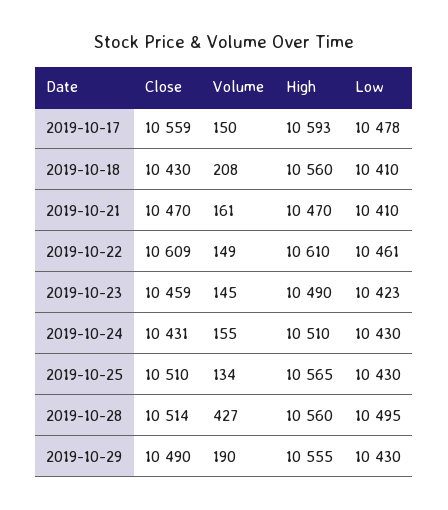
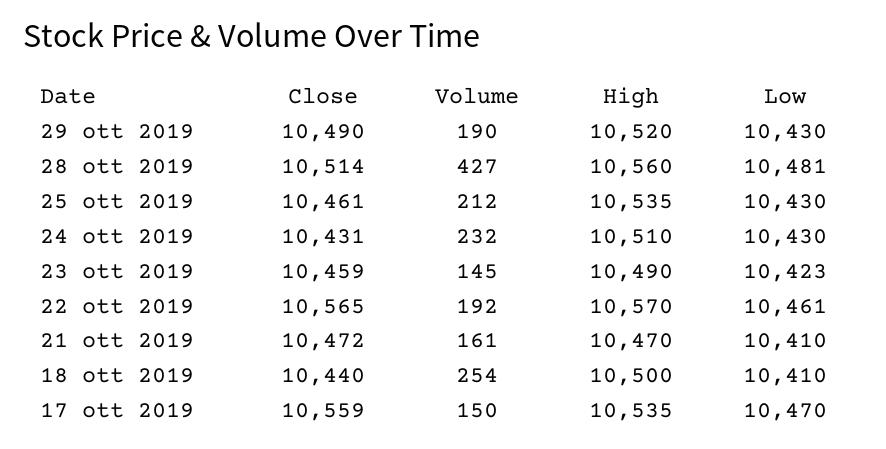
High, 2019-10-17: 10593 -> 10535
Low, 2019-10-17: 10478 -> 10470
Close, 2019-10-18: 10430 -> 10440
Volume, 2019-10-18: 208 -> 254
High, 2019-10-18: 10560 -> 10500
Close, 2019-10-21: 10470 -> 10472
Close, 2019-10-22: 10609 -> 10565
Volume, 2019-10-22: 149 -> 192
High, 2019-10-22: 10610 -> 10570
Volume, 2019-10-24: 155 -> 232
Close, 2019-10-25: 10510 -> 10461
Volume, 2019-10-25: 134 -> 212
High, 2019-10-25: 10565 -> 10535
Low, 2019-10-28: 10495 -> 10481
High, 2019-10-29: 10555 -> 10520

